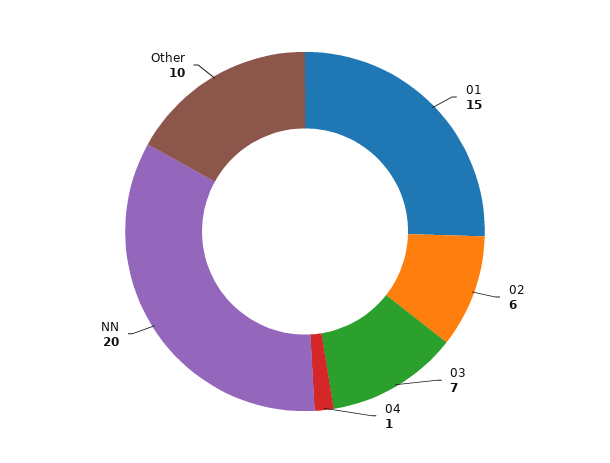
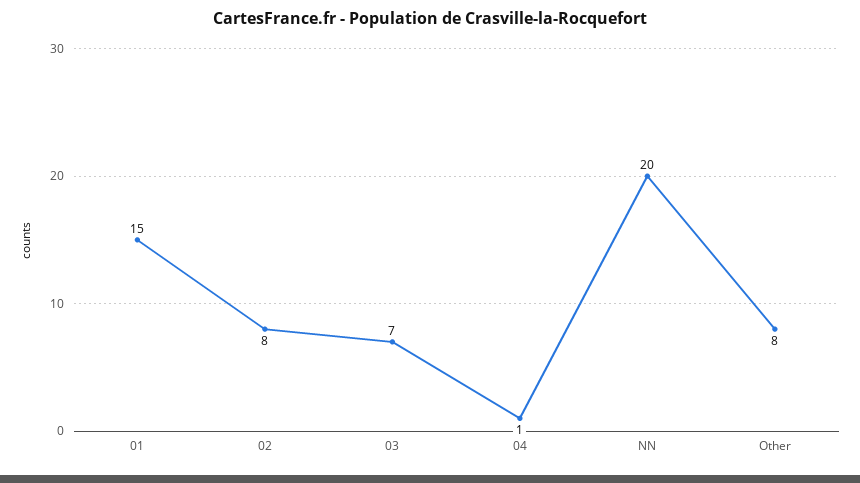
02: 6 -> 8
Other: 10 -> 8

